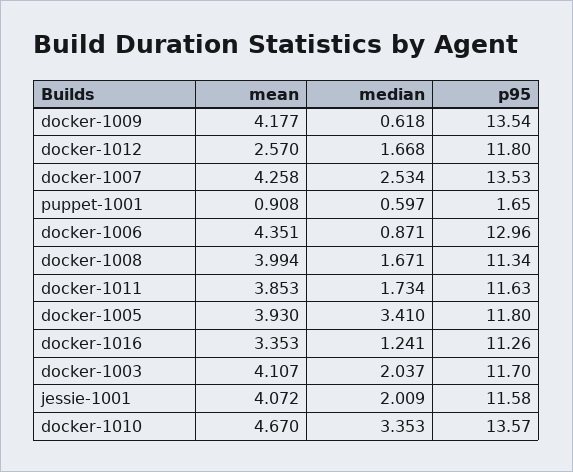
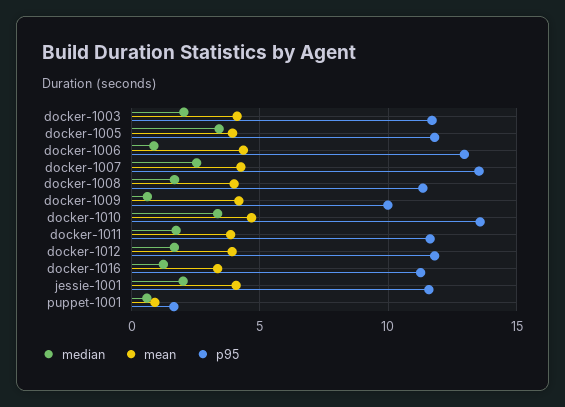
p95, docker-1009: 13.54 -> 10
mean, docker-1012: 2.57 -> 4

